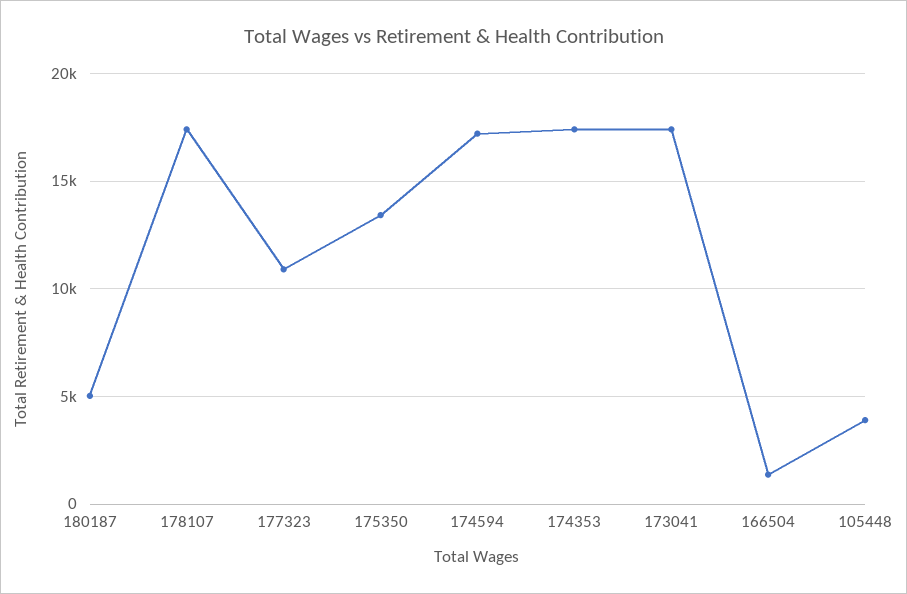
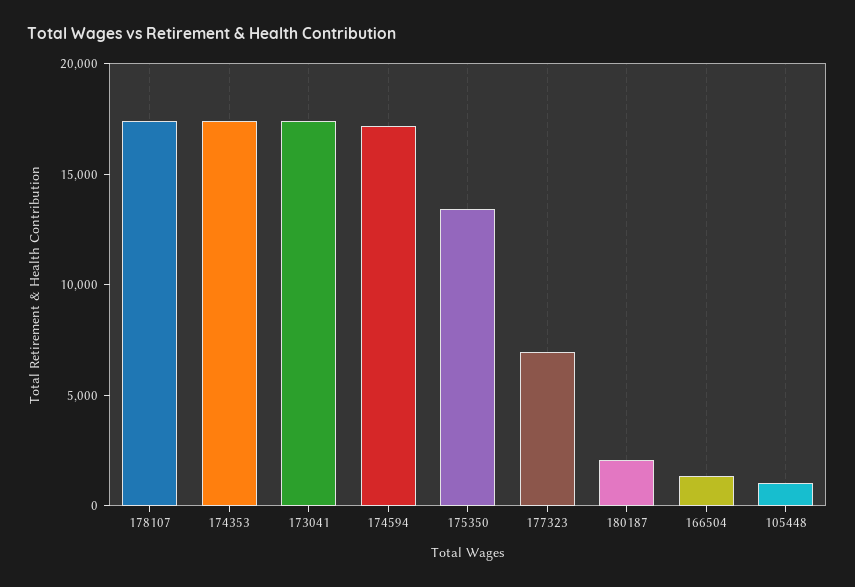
180187: 5000 -> 2000
177323: 11000 -> 7000
105448: 4000 -> 1000

